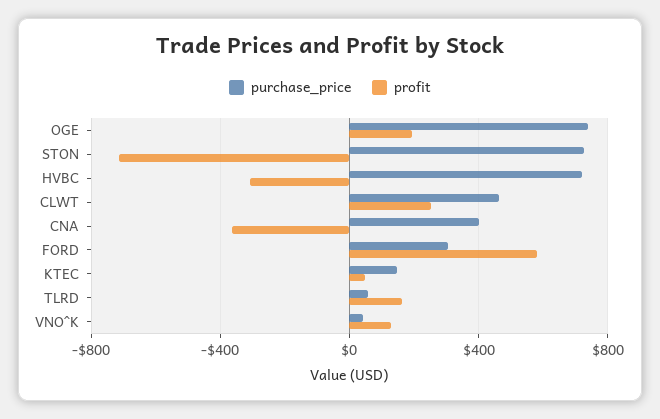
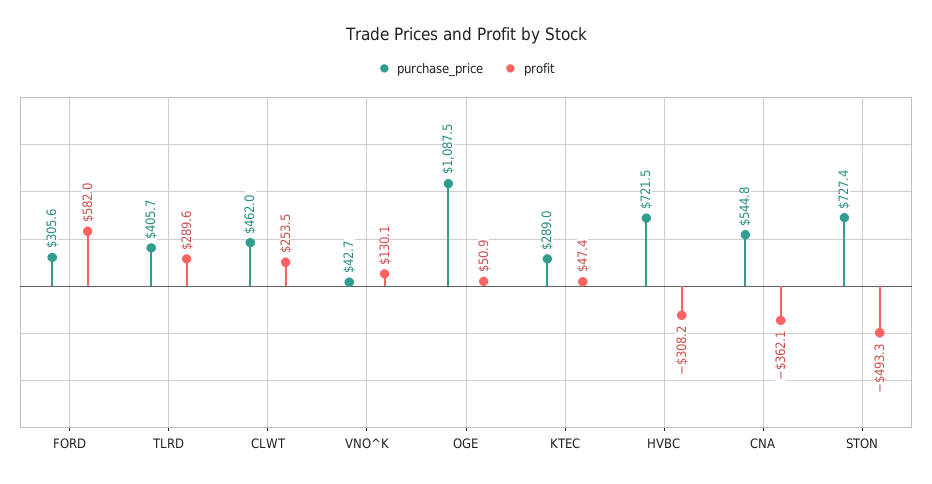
purchase_price, OGE: 750 -> 1087.5
profit, OGE: 200 -> 50.9
profit, STON: -700 -> -493.3
purchase_price, CNA: 400 -> 544.8
purchase_price, KTEC: 150 -> 289
purchase_price, TLRD: 50 -> 405.7
profit, TLRD: 150 -> 289.6

